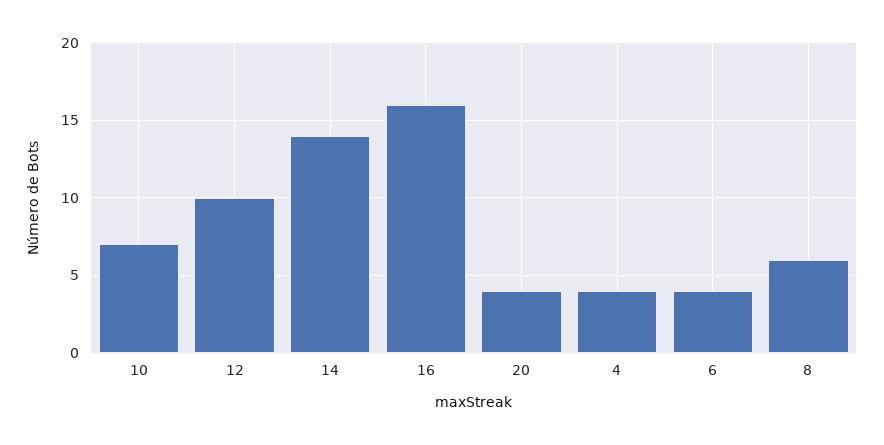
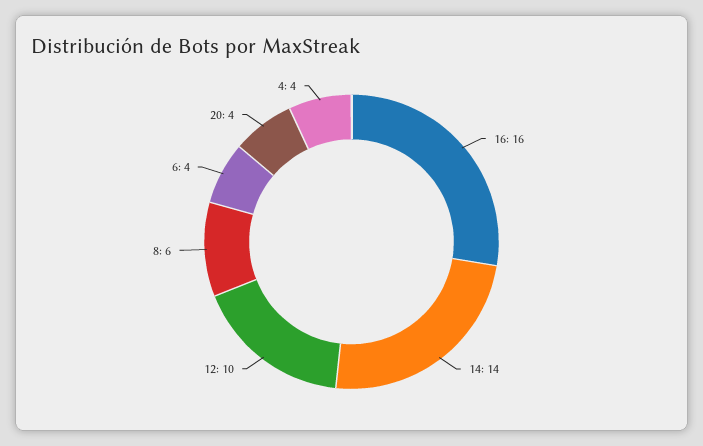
10: 7 -> none

